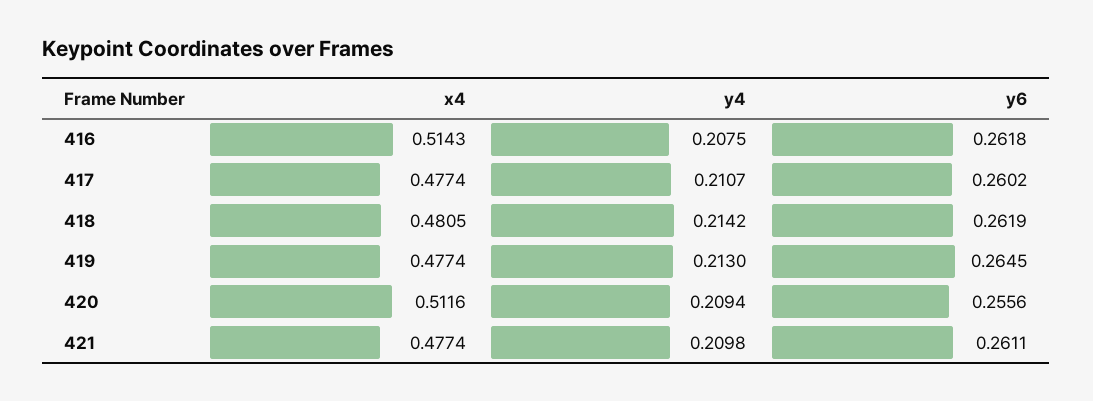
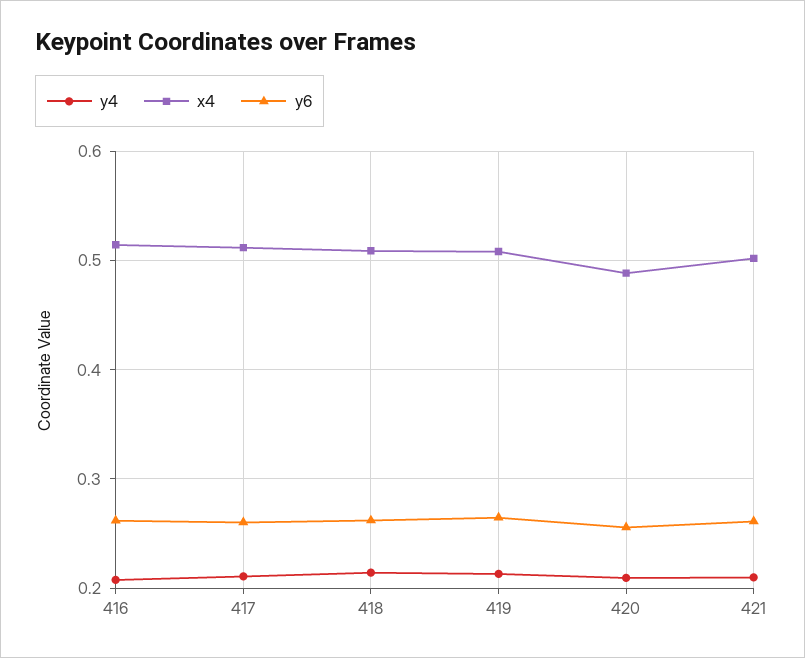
x4, 417: 0.4774 -> 0.51
x4, 418: 0.4805 -> 0.51
x4, 419: 0.4774 -> 0.51
x4, 420: 0.5116 -> 0.49
x4, 421: 0.4774 -> 0.5

